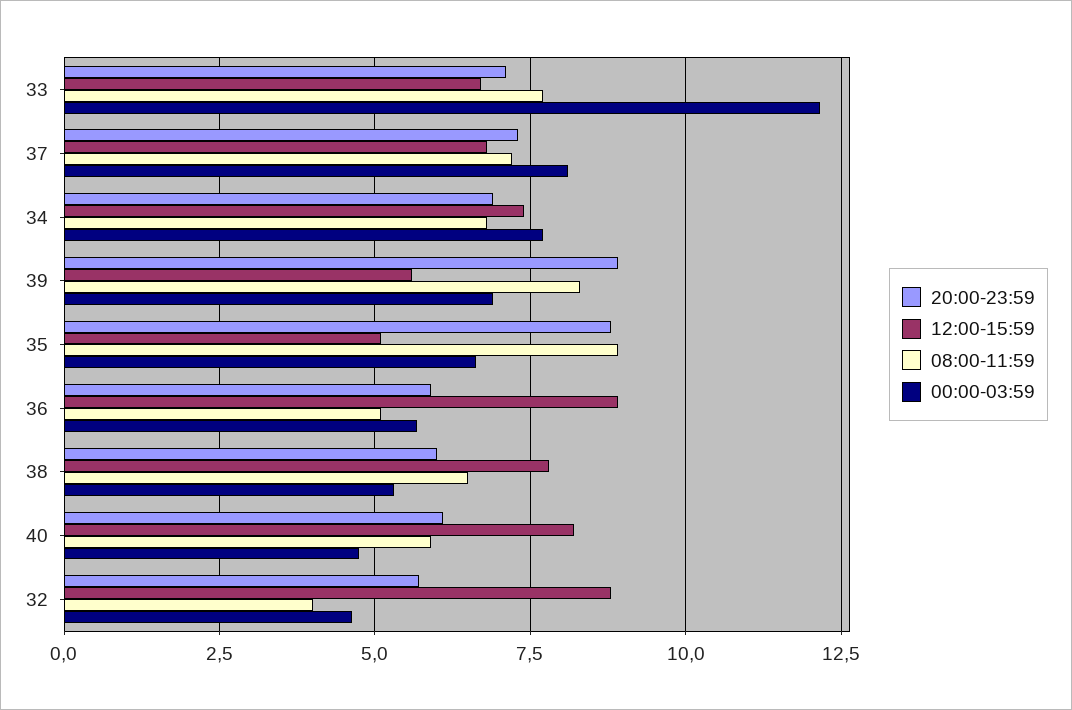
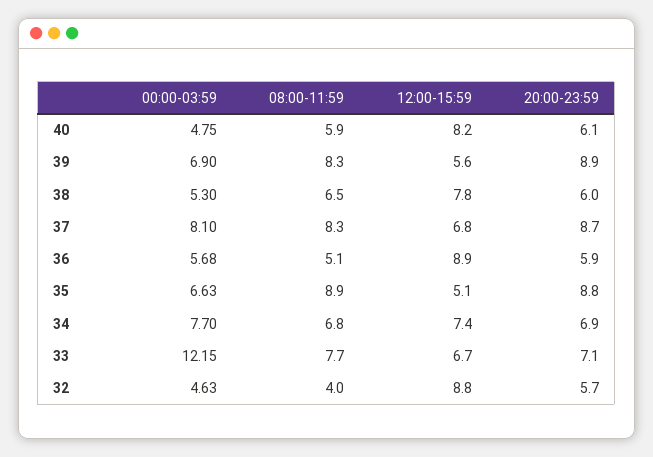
20:00-23:59, 37: 7.25 -> 8.7
08:00-11:59, 37: 7.25 -> 8.3

